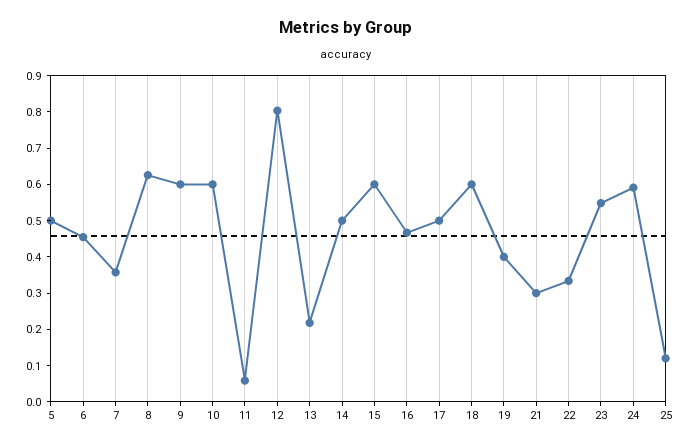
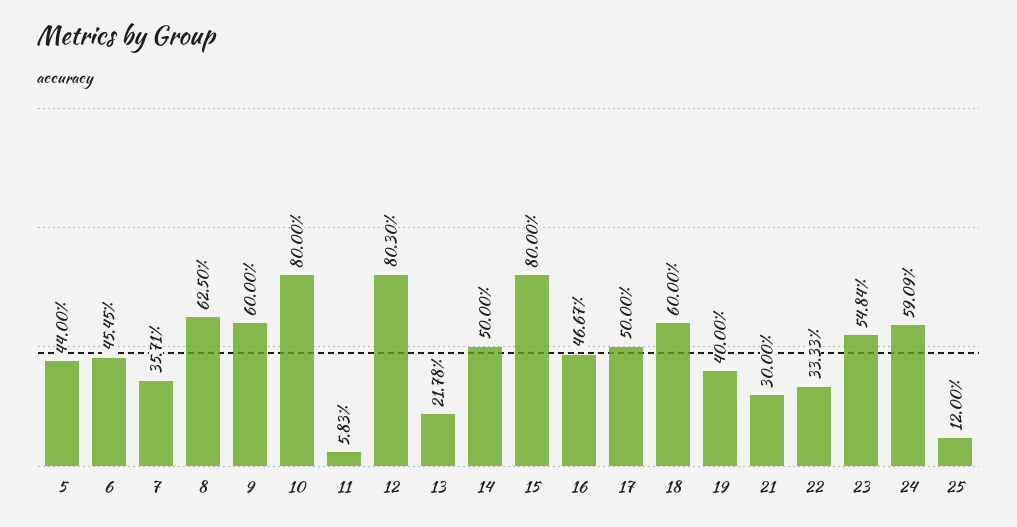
5: 0.5 -> 0.44
10: 0.6 -> 0.8
15: 0.6 -> 0.8

